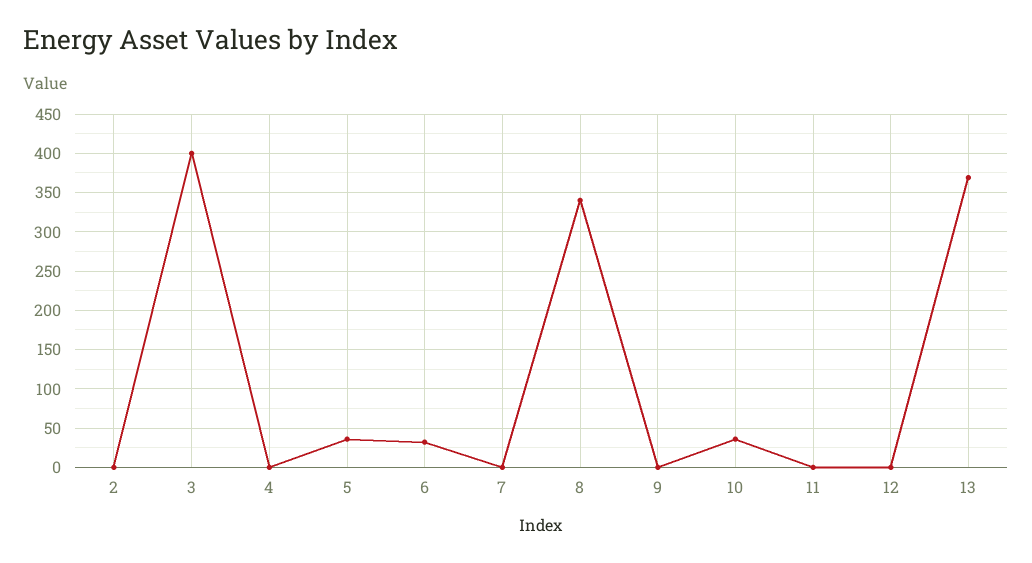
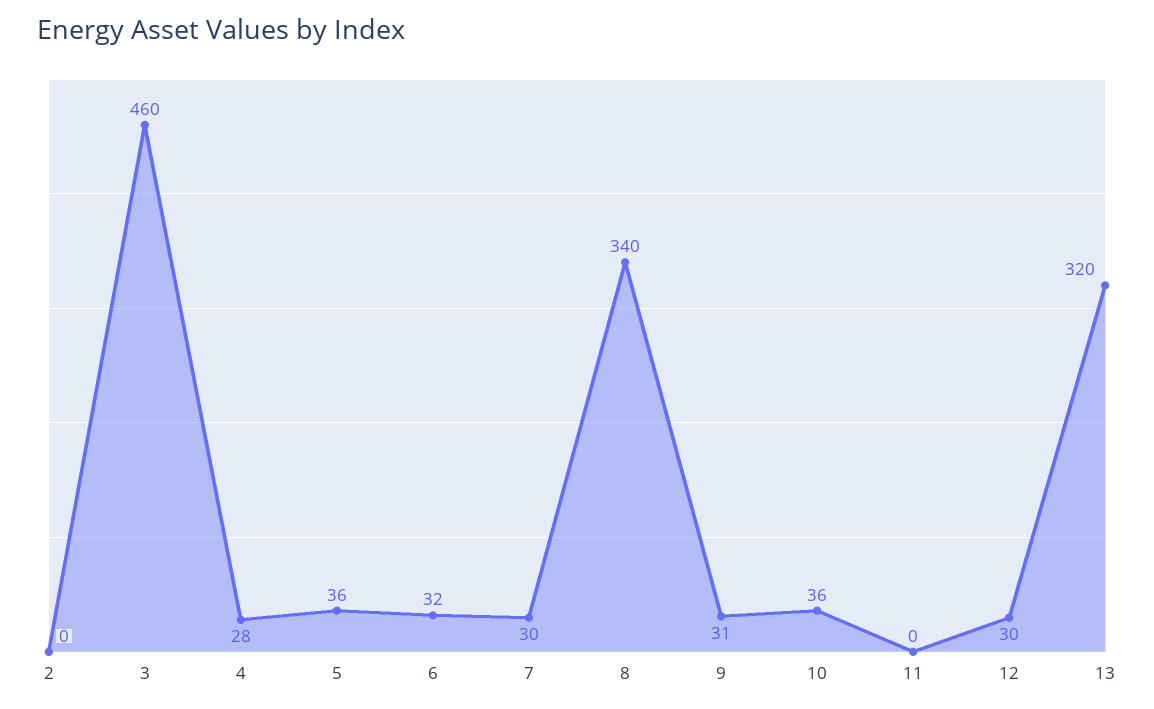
3: 400 -> 460
4: 0 -> 28
7: 0 -> 30
9: 0 -> 31
12: 0 -> 30
13: 370 -> 320

